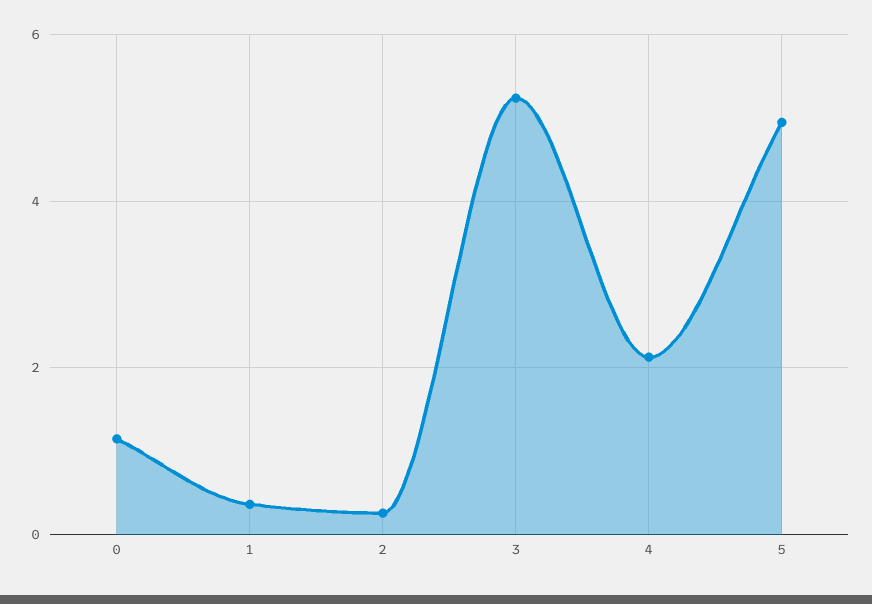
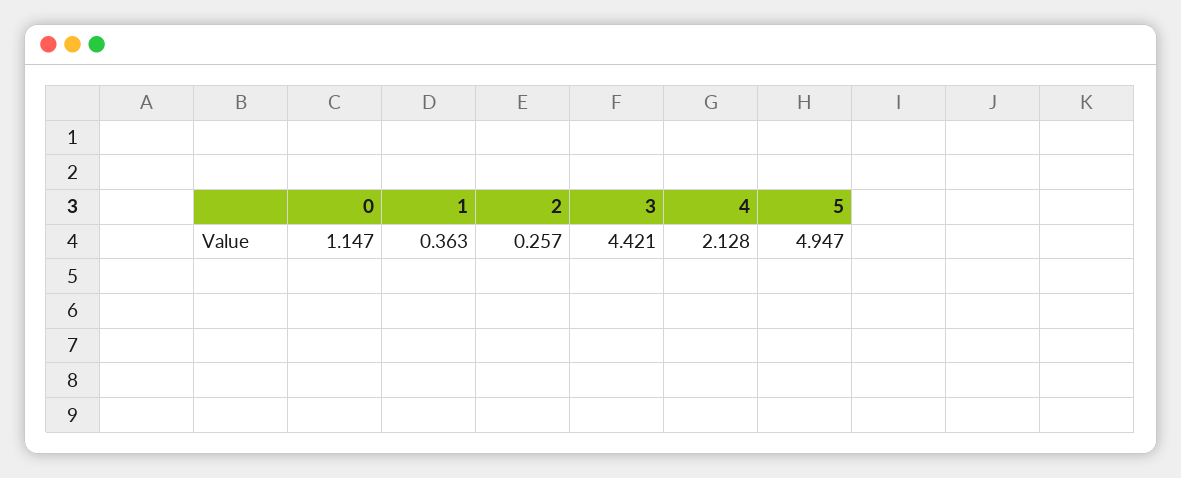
3: 5.2 -> 4.421

